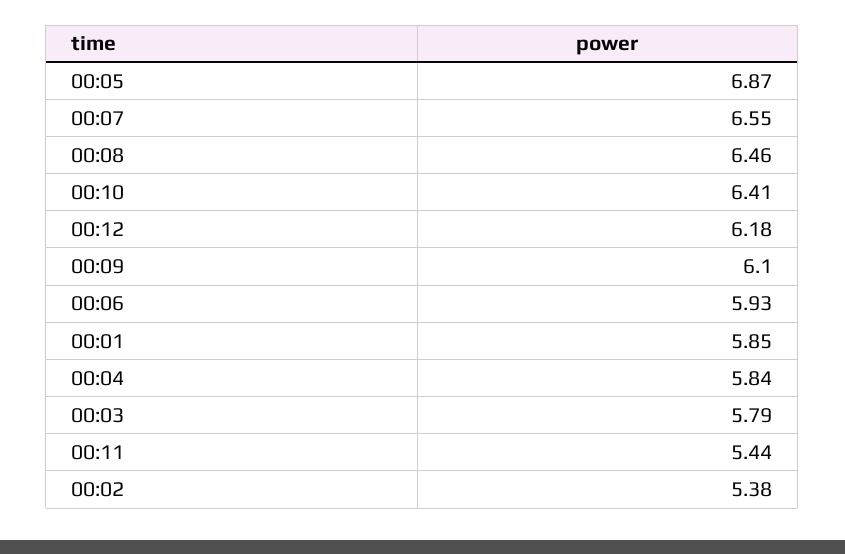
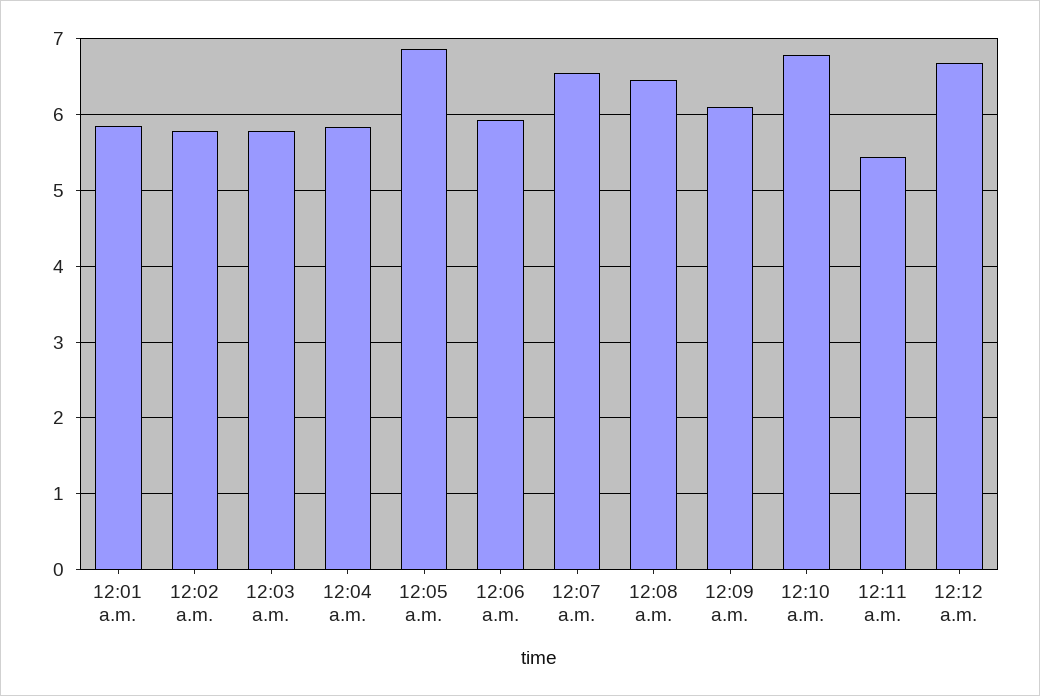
00:10: 6.41 -> 6.8
00:12: 6.18 -> 6.7
00:02: 5.38 -> 5.8

